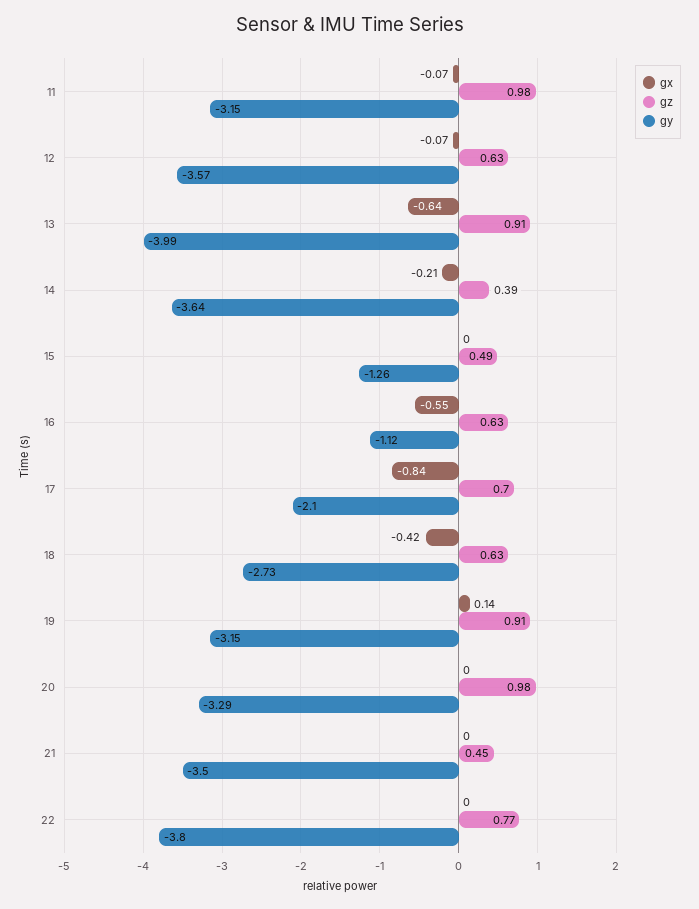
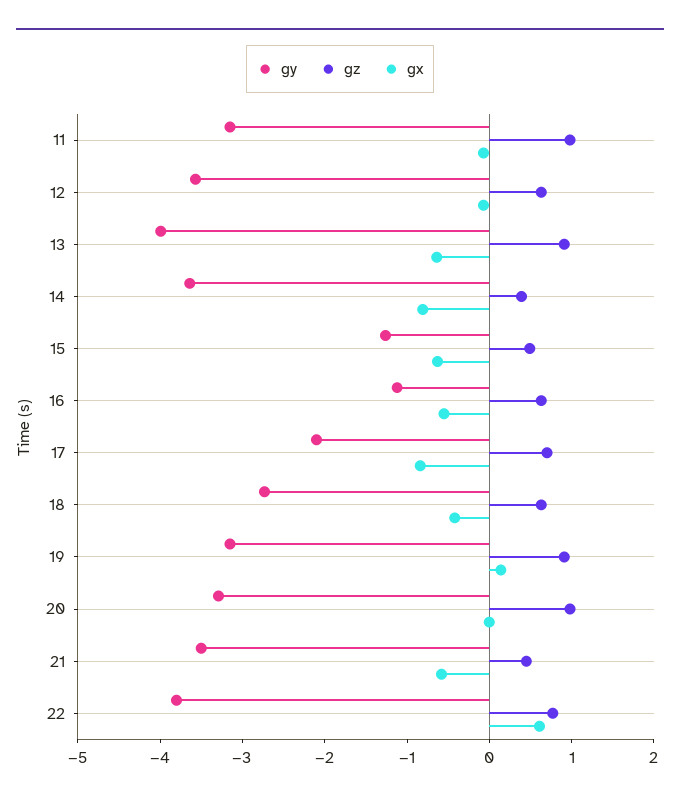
gx, 14: -0.21 -> -0.8
gx, 15: 0 -> -0.6
gx, 21: 0 -> -0.6
gx, 22: 0 -> 0.6

